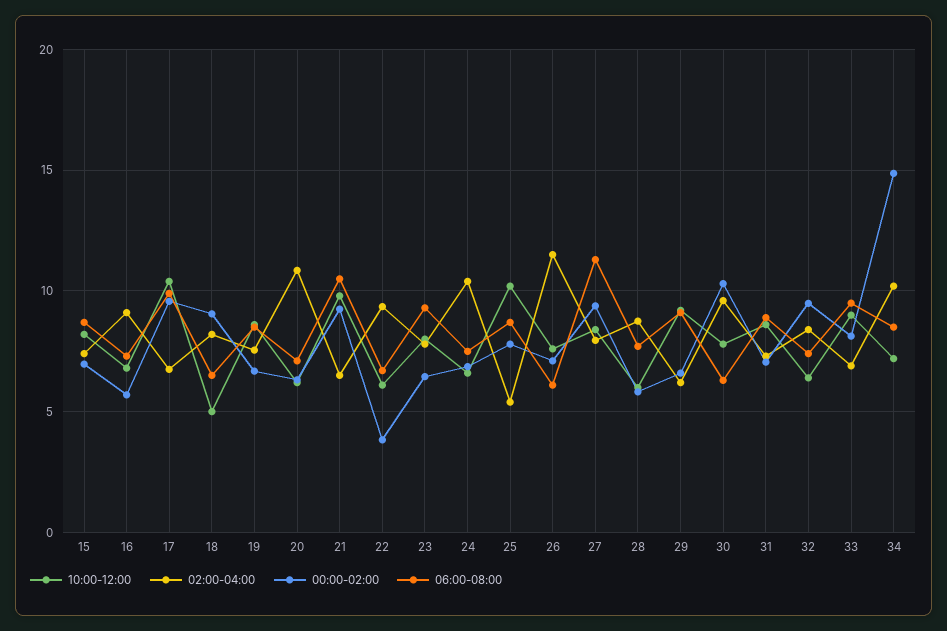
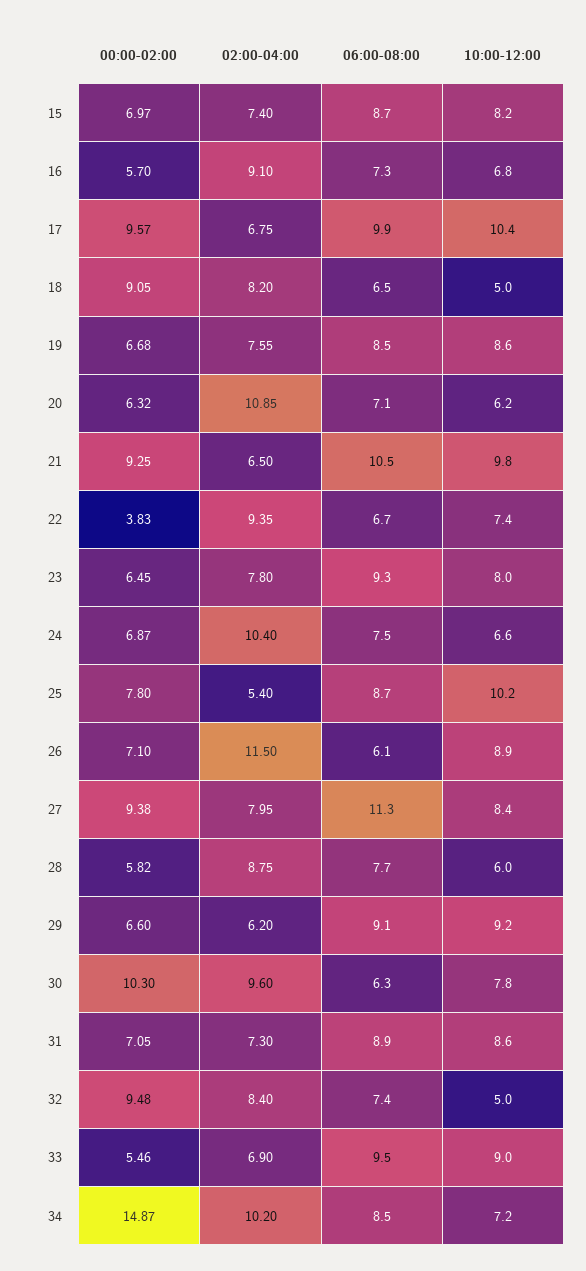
10:00-12:00, 22: 6 -> 7.4
10:00-12:00, 26: 7.5 -> 8.9
10:00-12:00, 32: 6.5 -> 5
00:00-02:00, 33: 8 -> 5.46

